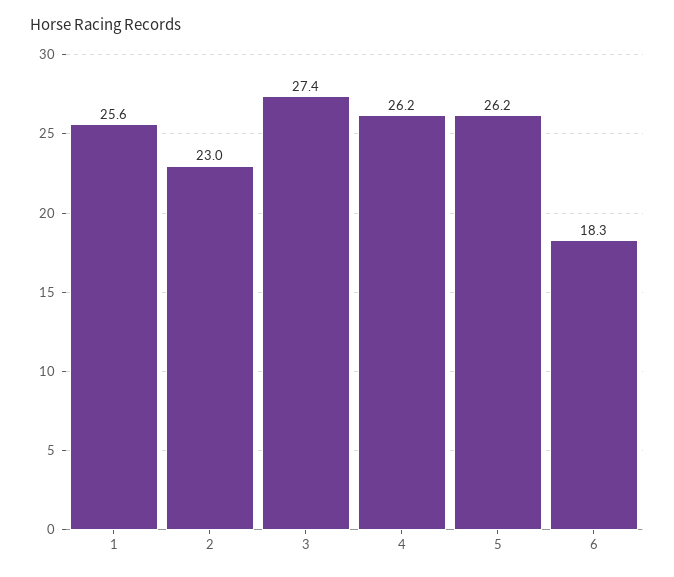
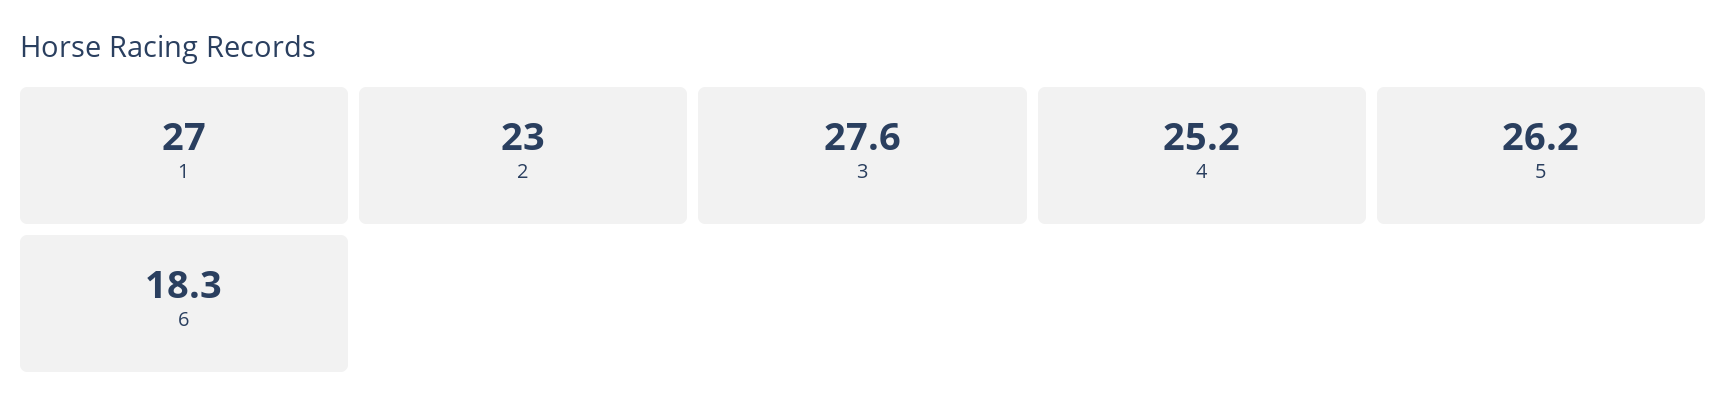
1: 25.6 -> 27
3: 27.4 -> 27.6
4: 26.2 -> 25.2

